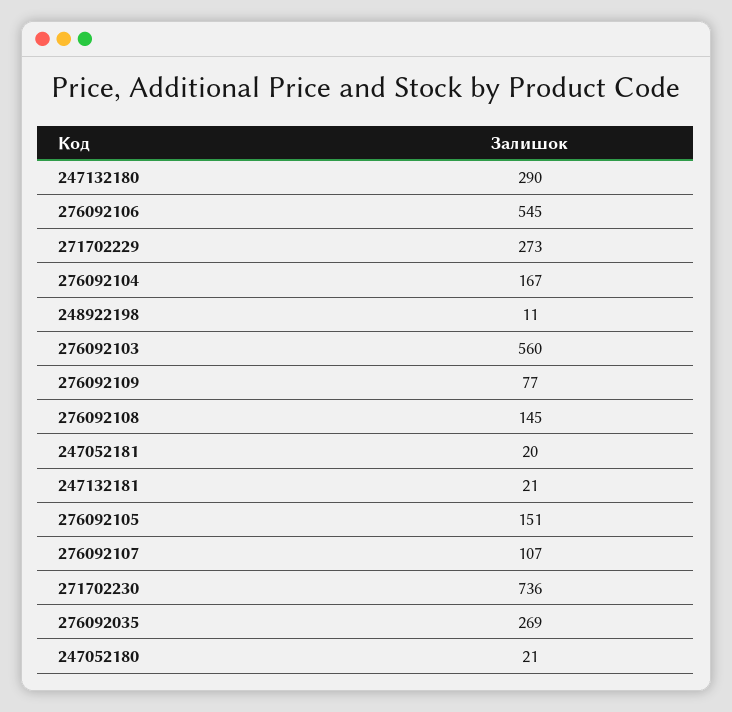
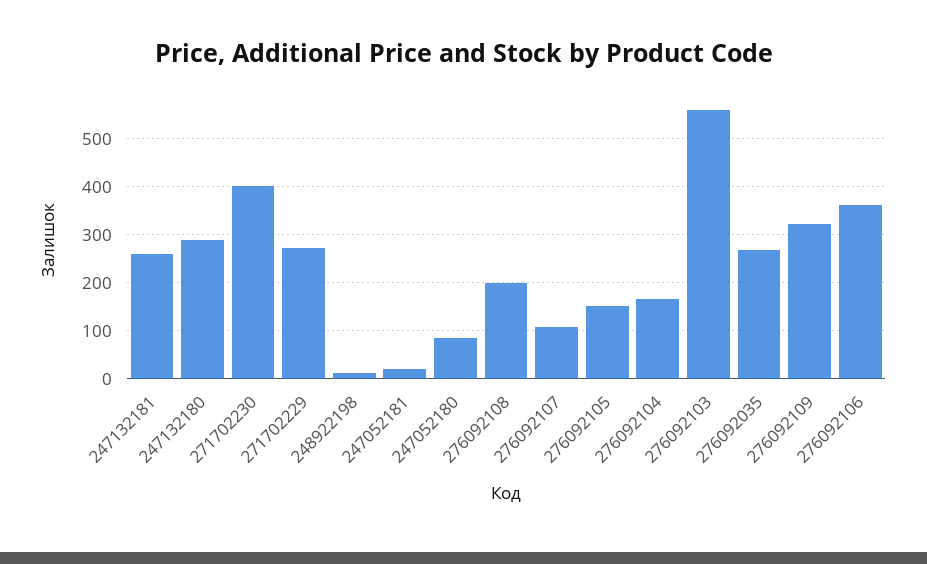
276092106: 545 -> 360
276092109: 77 -> 320
276092108: 145 -> 200
247132181: 21 -> 260
271702230: 736 -> 400
247052180: 21 -> 80

